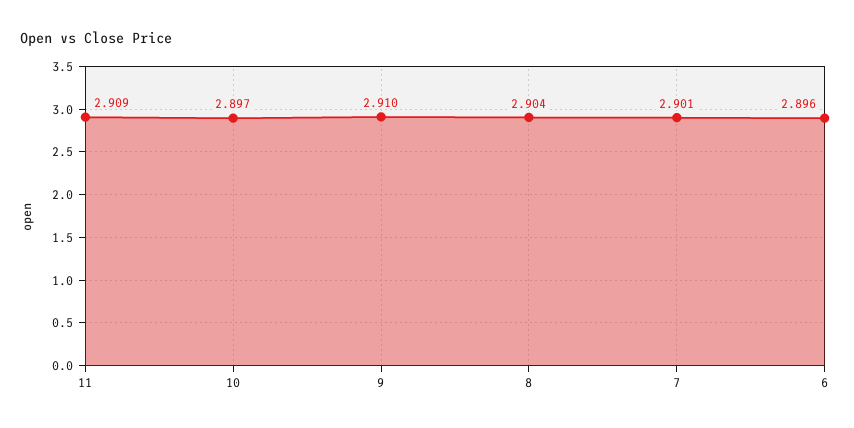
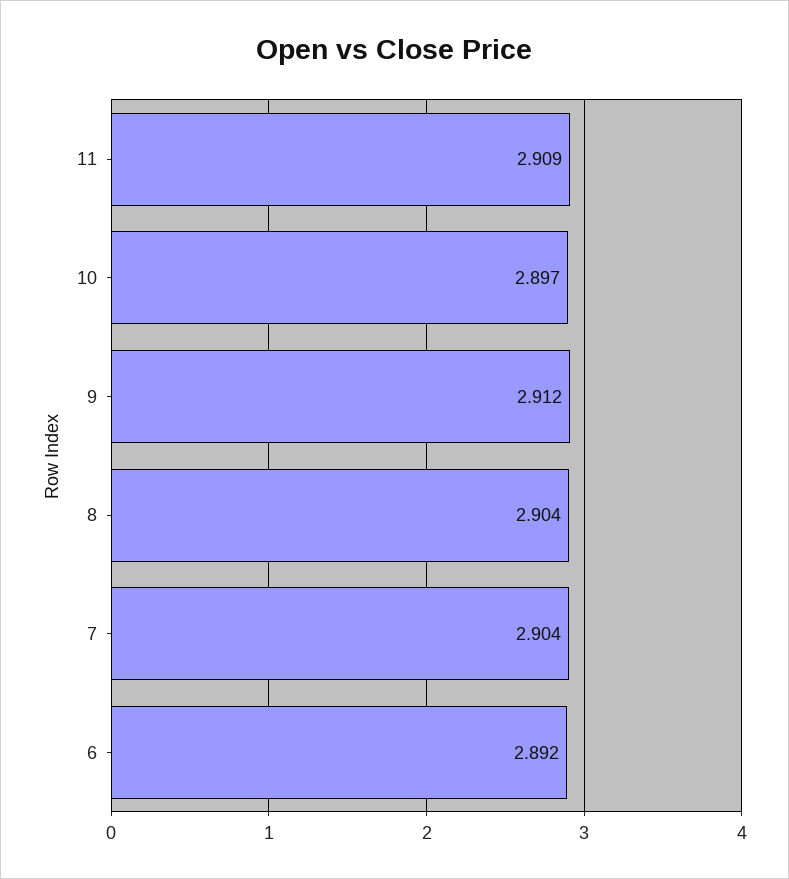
9: 2.91 -> 2.912
7: 2.901 -> 2.904
6: 2.896 -> 2.892

